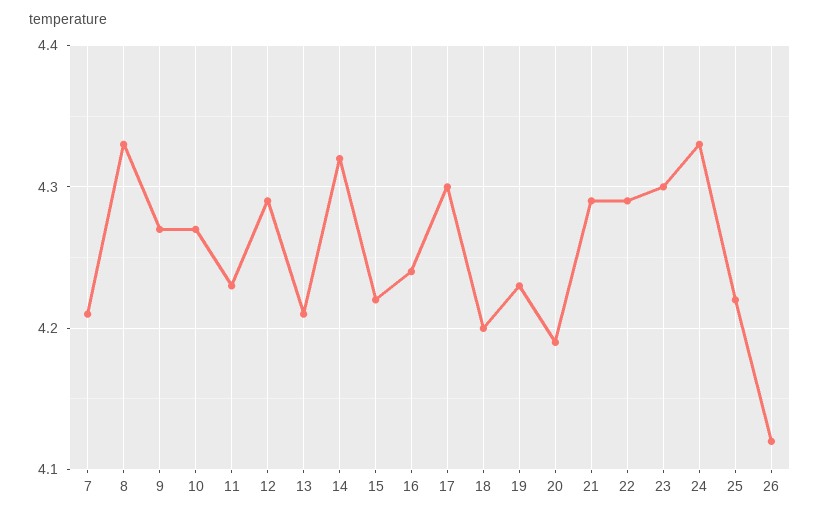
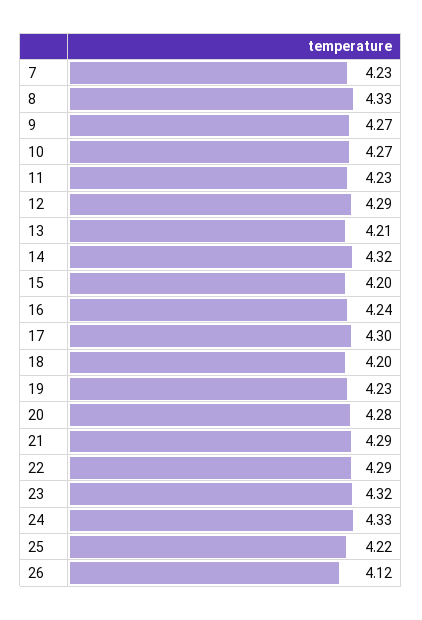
7: 4.21 -> 4.23
15: 4.22 -> 4.2
20: 4.19 -> 4.28
23: 4.3 -> 4.32

